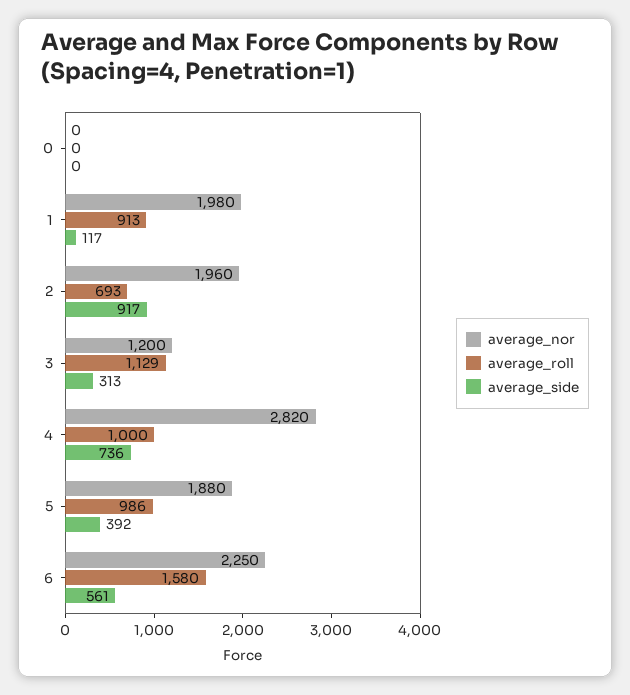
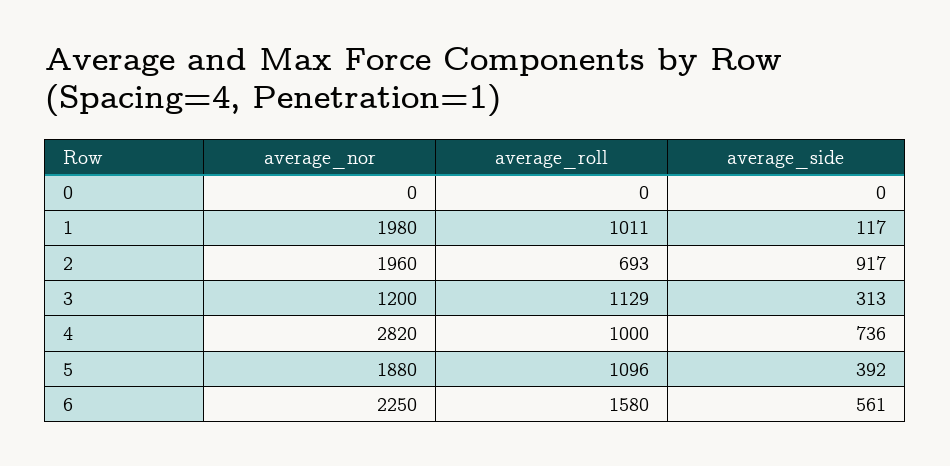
average_roll, 1: 913 -> 1011
average_roll, 5: 986 -> 1096

